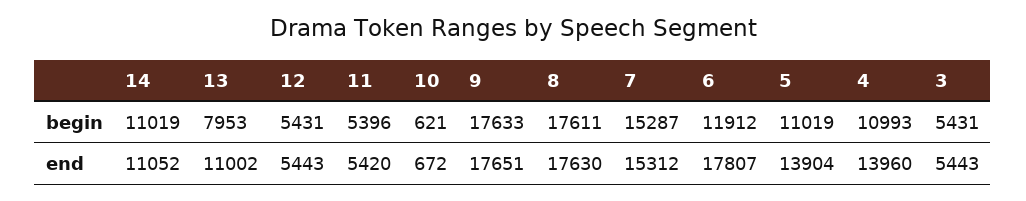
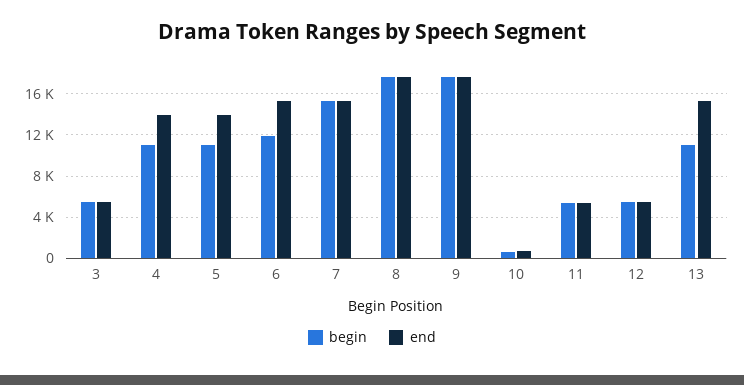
begin, 14: 11019 -> none
begin, 13: 7953 -> 11000
end, 14: 11052 -> none
end, 13: 11002 -> 15000
end, 6: 17807 -> 15000

